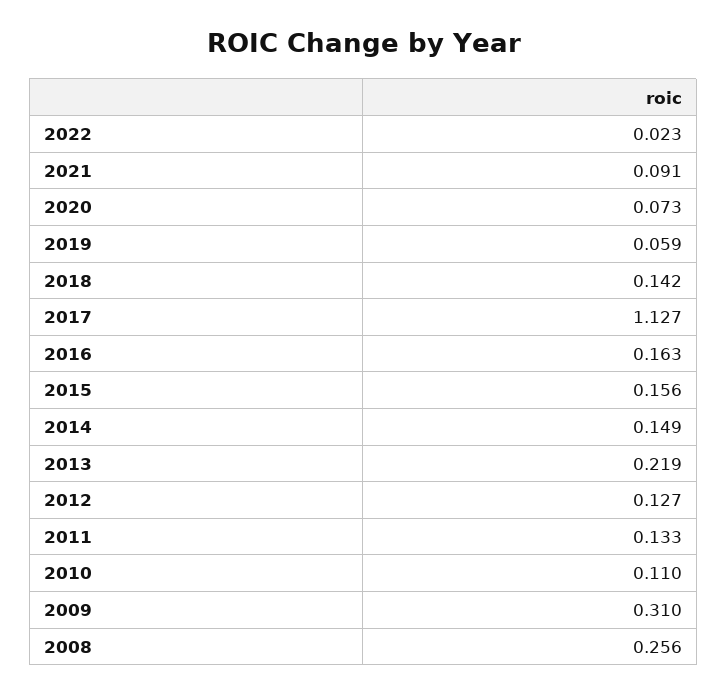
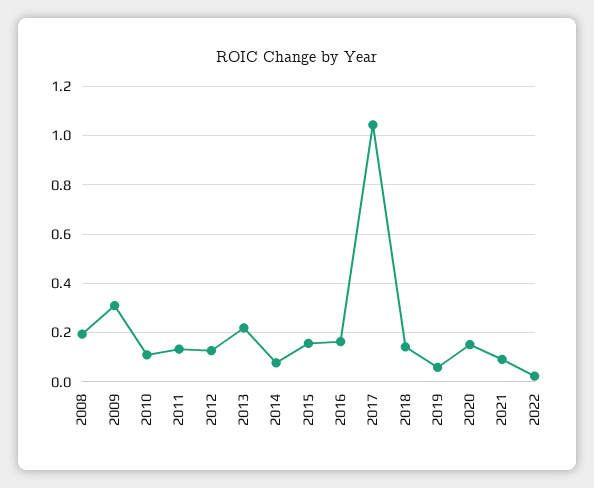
2020: 0.073 -> 0.15
2017: 1.127 -> 1.05
2014: 0.149 -> 0.075
2008: 0.256 -> 0.2

